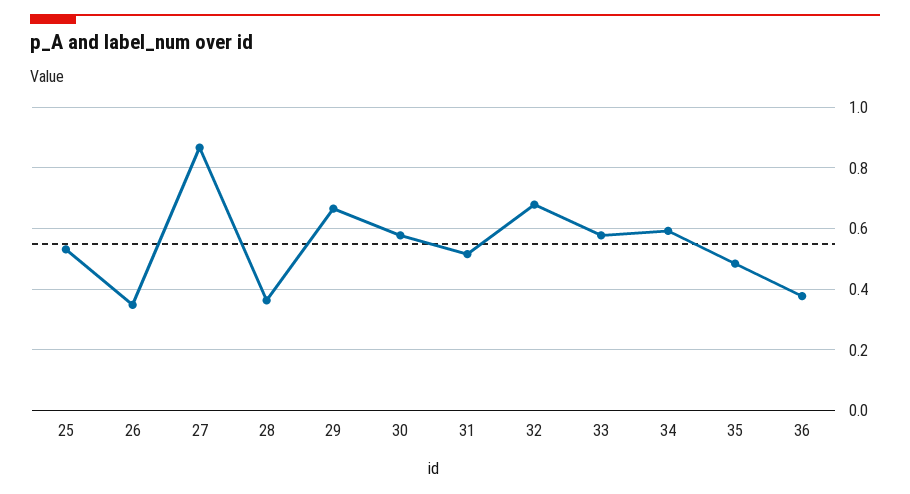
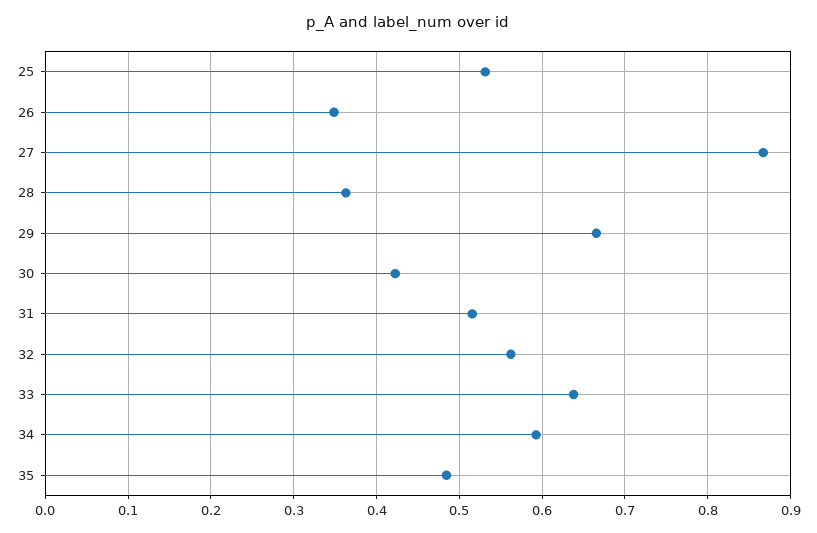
30: 0.58 -> 0.42
32: 0.68 -> 0.56
33: 0.58 -> 0.64
36: 0.38 -> none

